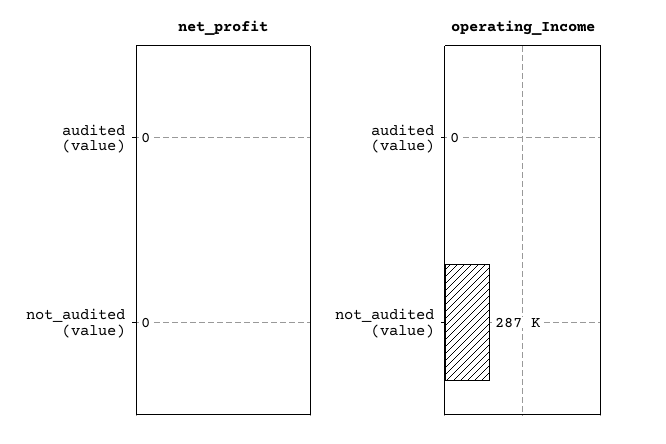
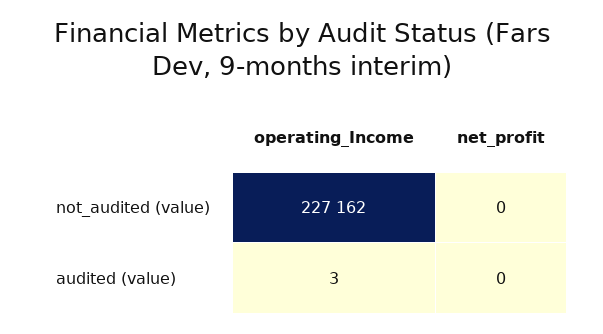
operating_Income, audited (value): 0 -> 3
operating_Income, not_audited (value): 287000 -> 227162

